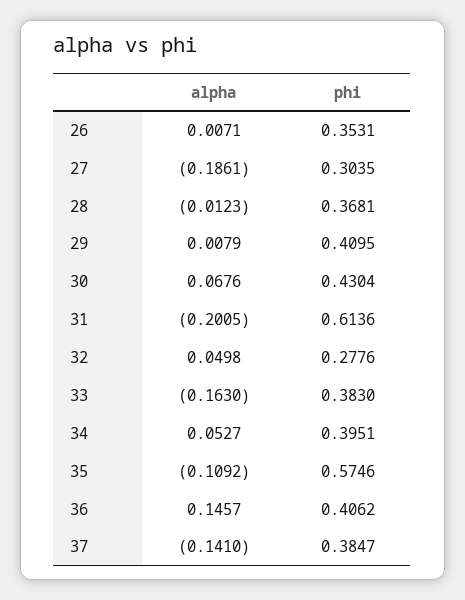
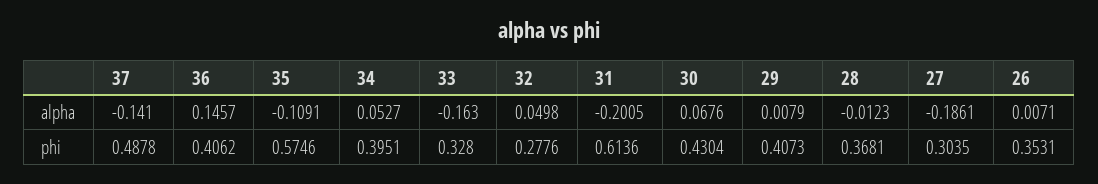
phi, 29: 0.4095 -> 0.4073
phi, 33: 0.383 -> 0.328
alpha, 35: -0.1092 -> -0.1091
phi, 37: 0.3847 -> 0.4878

